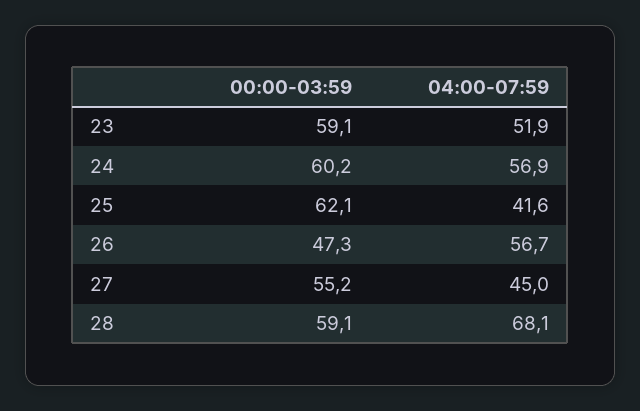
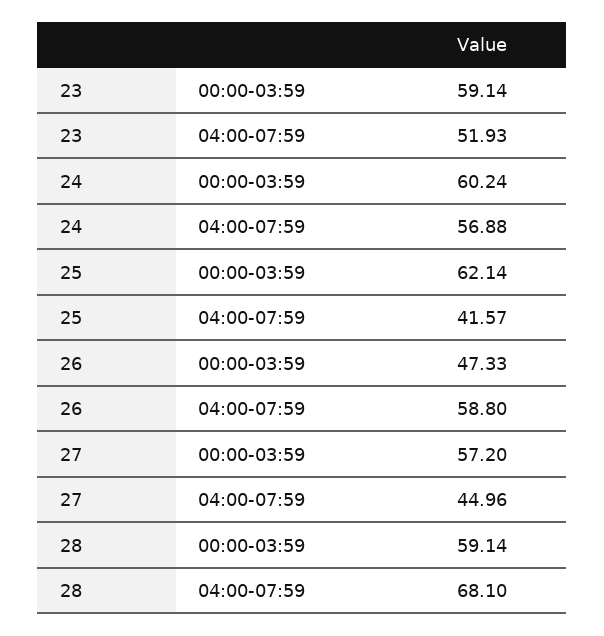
04:00-07:59, 26: 56.7 -> 58.8
00:00-03:59, 27: 55.2 -> 57.2

